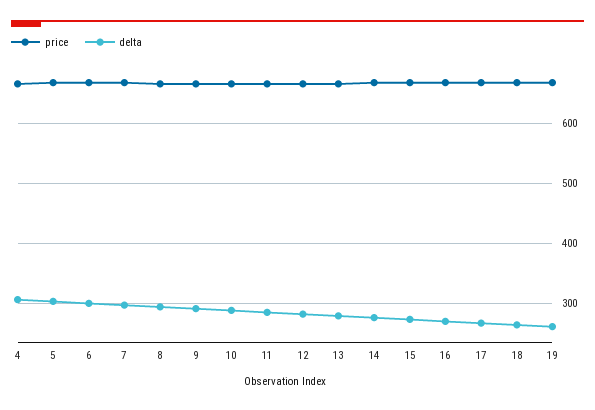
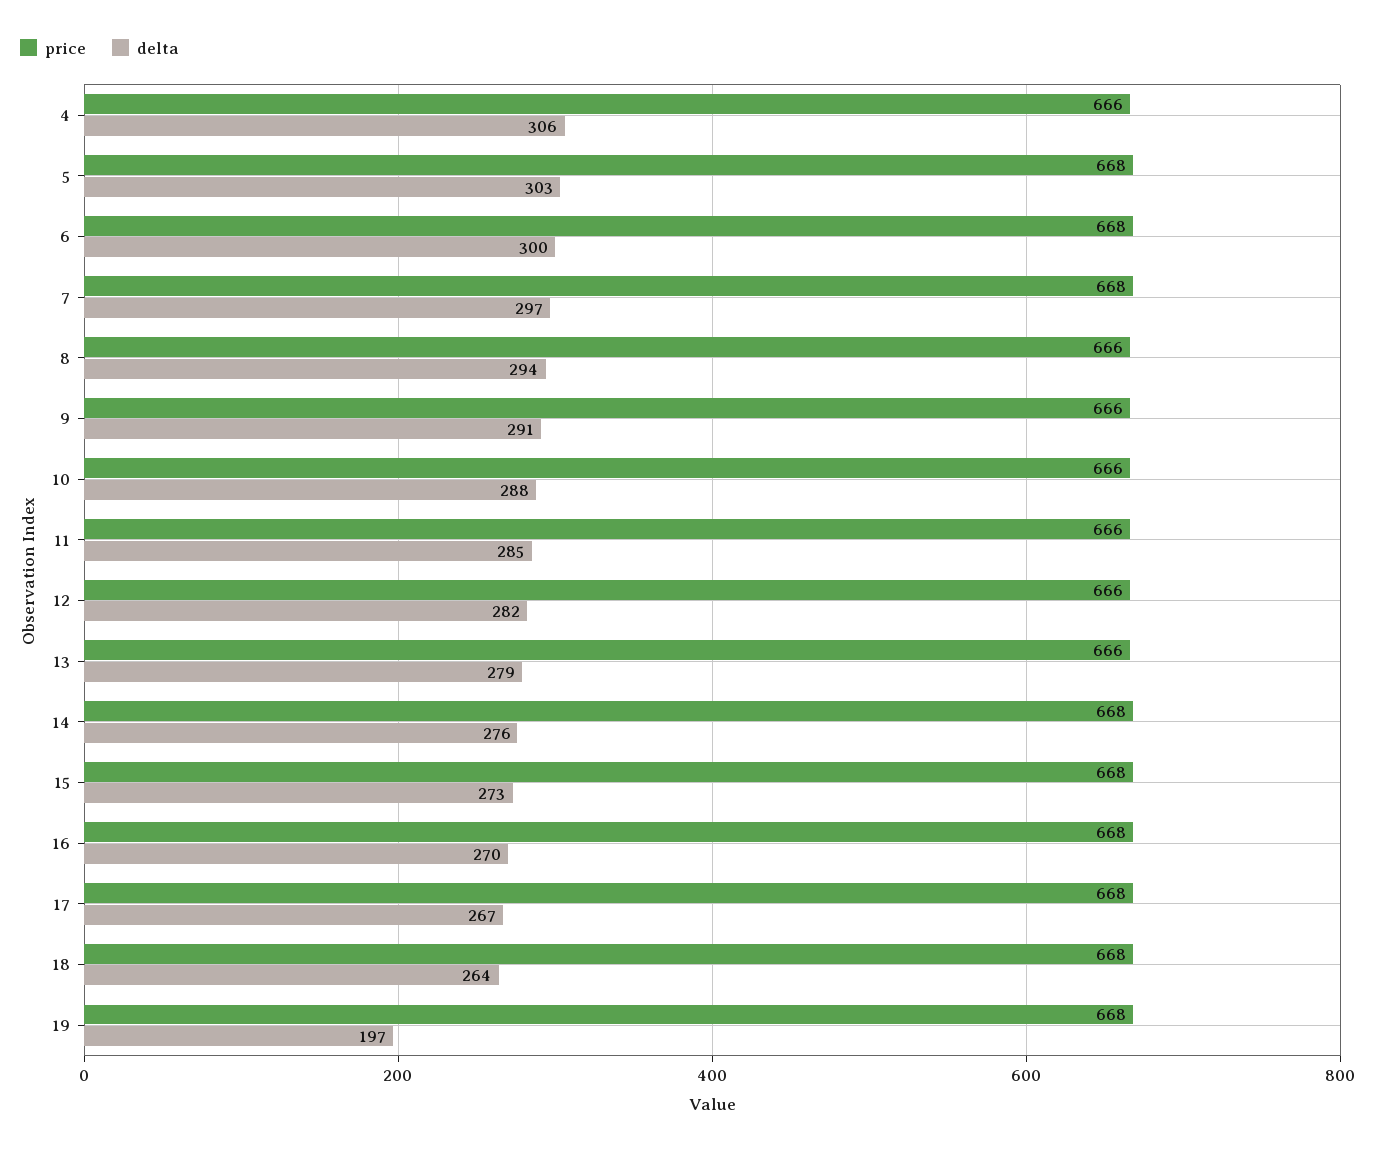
delta, 19: 260 -> 197

